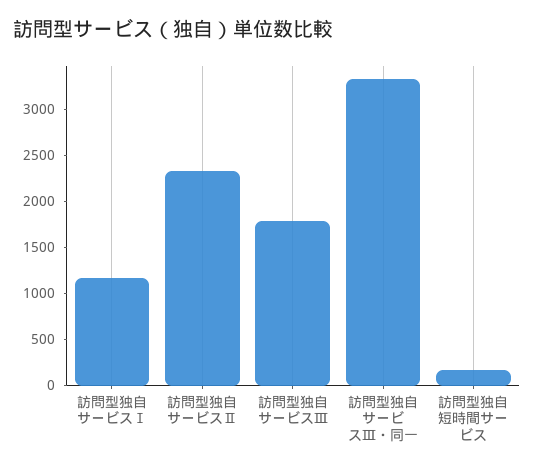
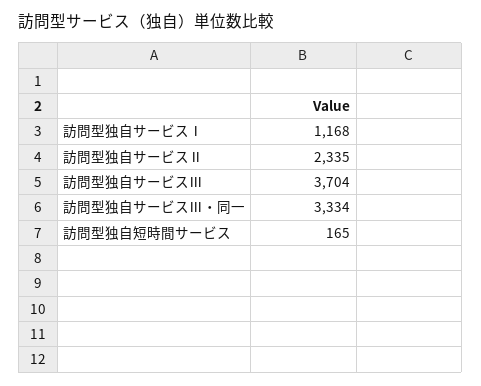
訪問型独自サービスⅢ: 1800 -> 3704

